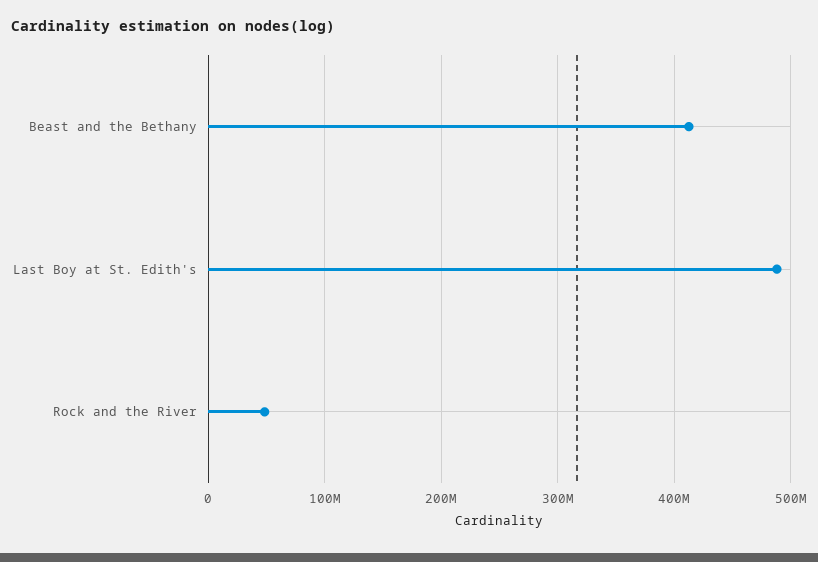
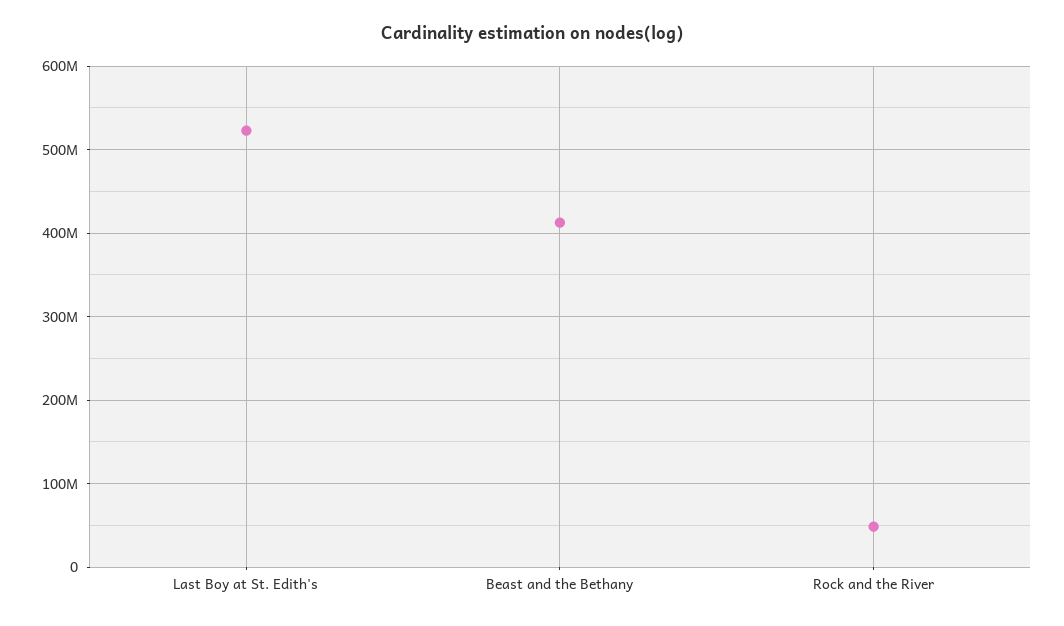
Last Boy at St. Edith's: 490000000 -> 520000000

